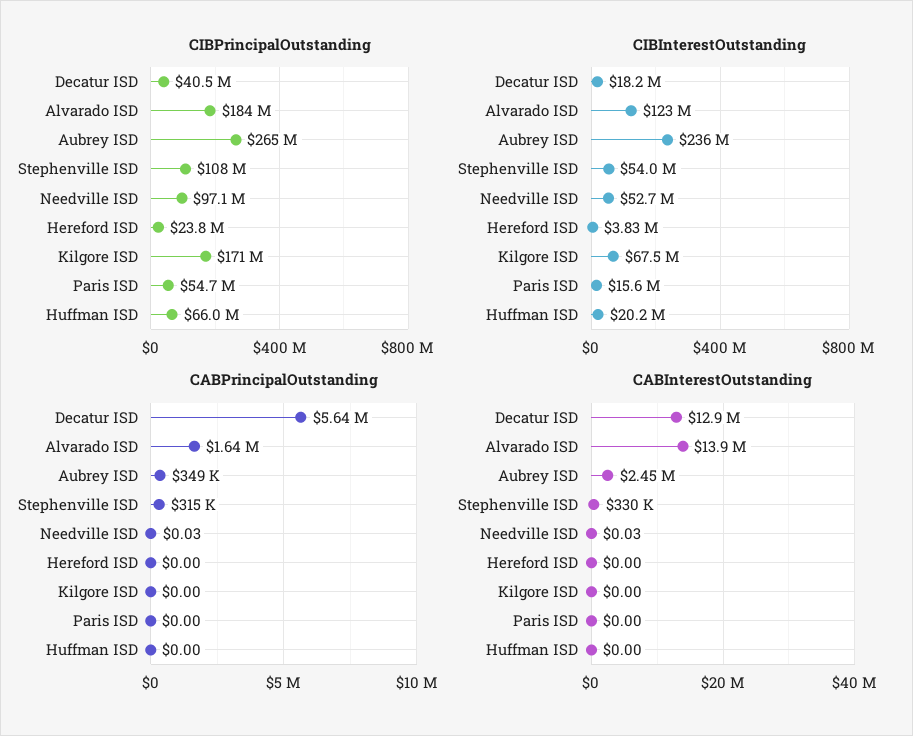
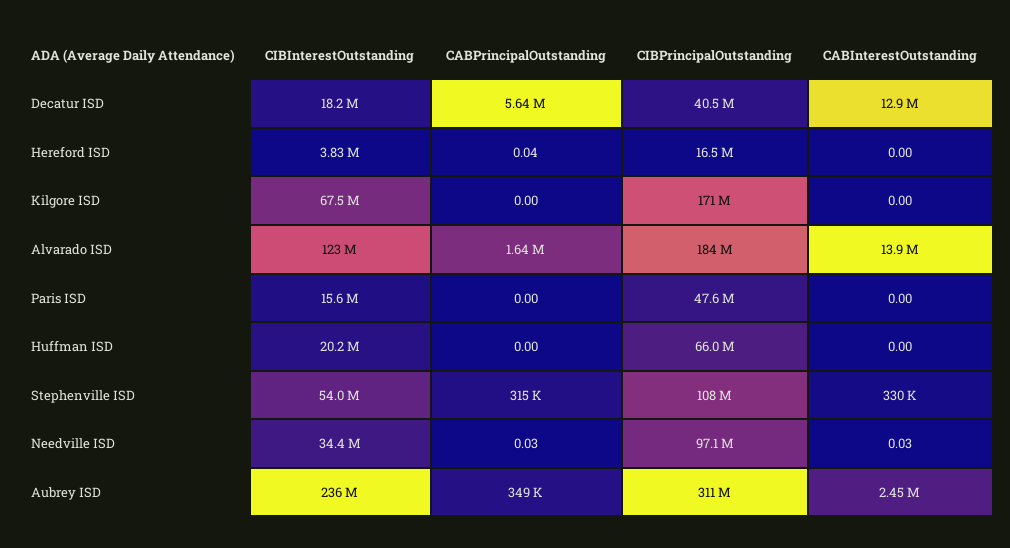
CIBPrincipalOutstanding, Aubrey ISD: 265000000 -> 311000000
CIBPrincipalOutstanding, Hereford ISD: 23800000 -> 16500000
CIBPrincipalOutstanding, Paris ISD: 54700000 -> 47600000
CIBInterestOutstanding, Needville ISD: 52700000 -> 34400000
CABPrincipalOutstanding, Hereford ISD: 0 -> 0.04

